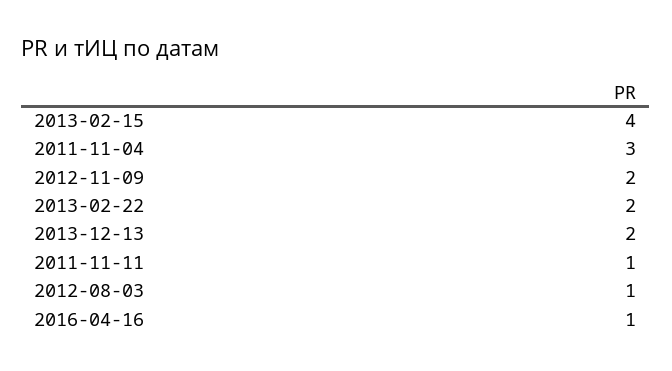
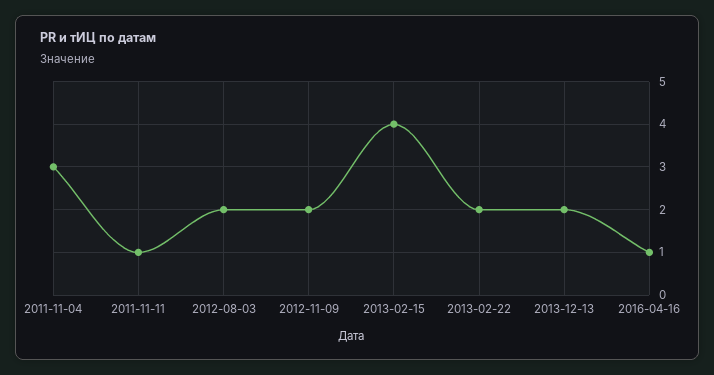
2012-08-03: 1 -> 2

